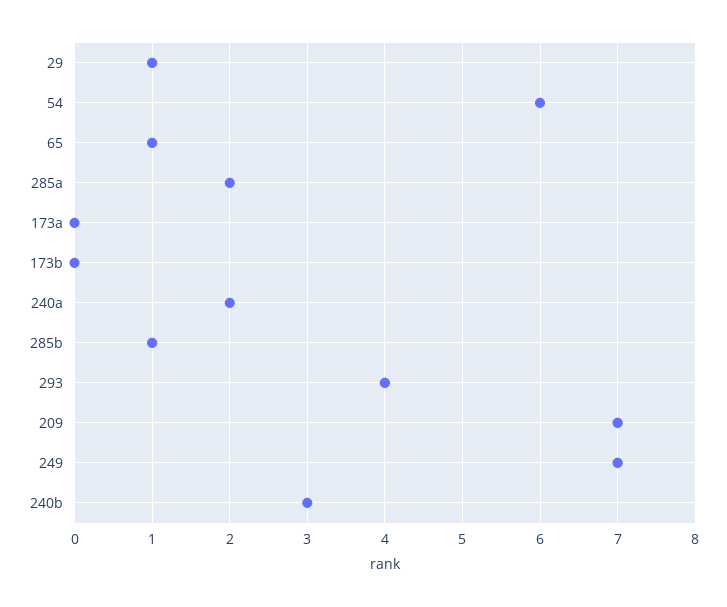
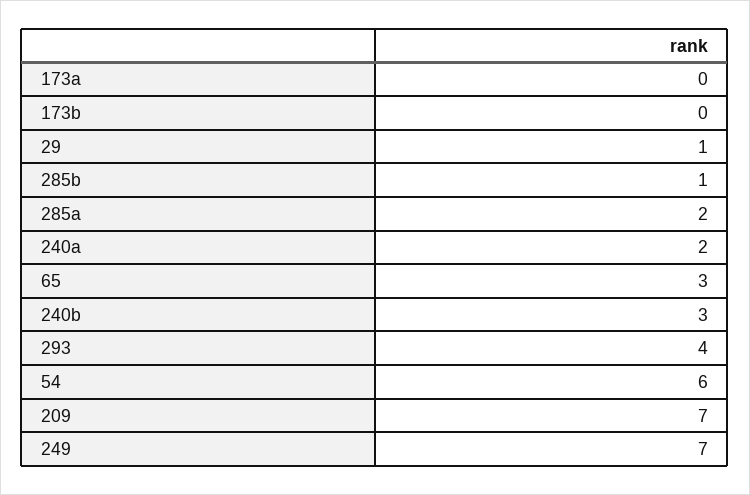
65: 1 -> 3

